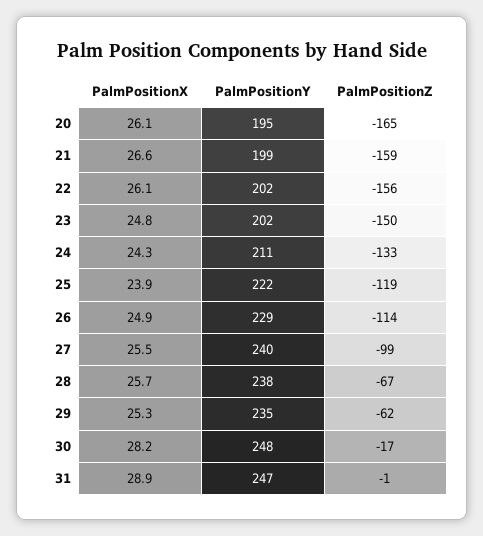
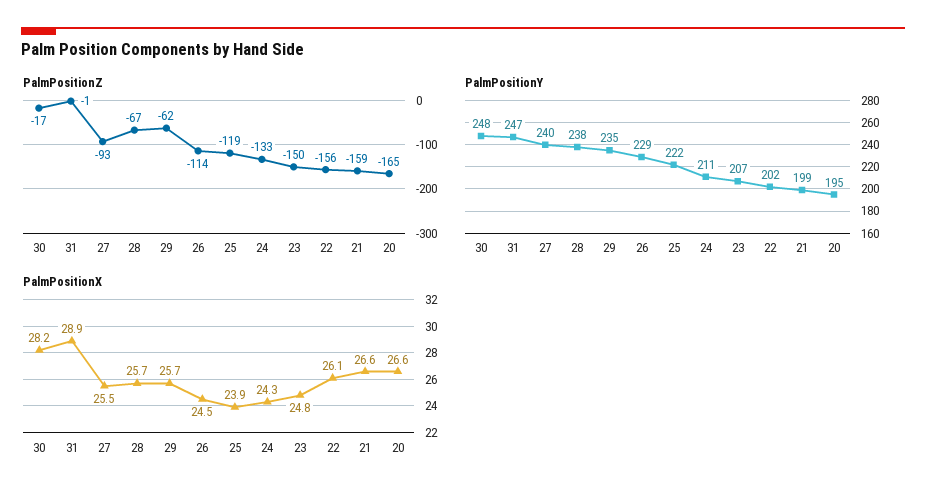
PalmPositionX, 20: 26.1 -> 26.6
PalmPositionY, 23: 202 -> 207
PalmPositionX, 26: 24.9 -> 24.5
PalmPositionZ, 27: -99 -> -93
PalmPositionX, 29: 25.3 -> 25.7

